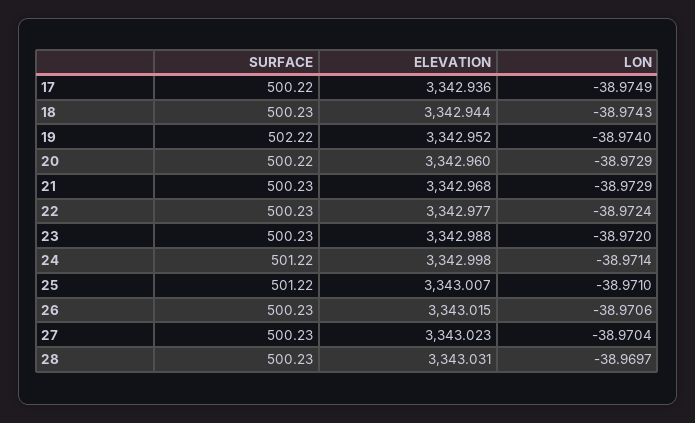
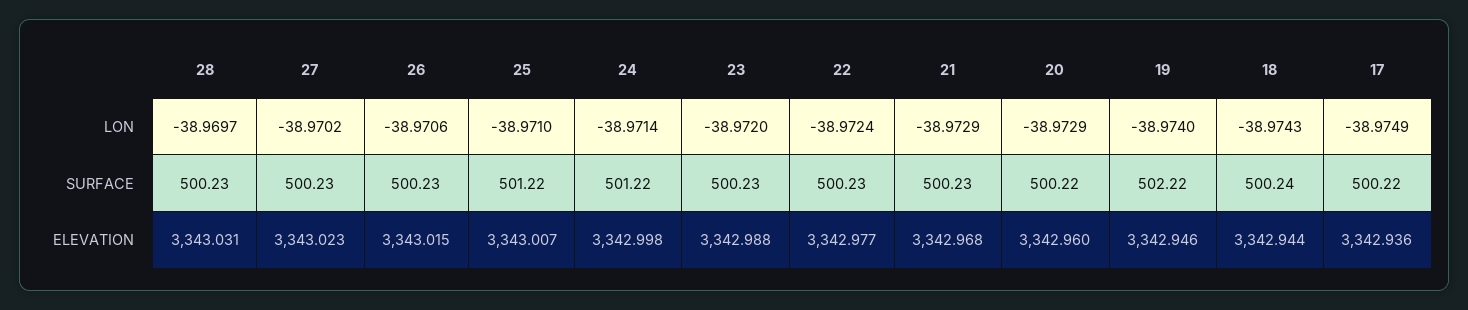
SURFACE, 18: 500.23 -> 500.24
ELEVATION, 19: 3342.952 -> 3342.946
LON, 27: -38.9704 -> -38.9702

